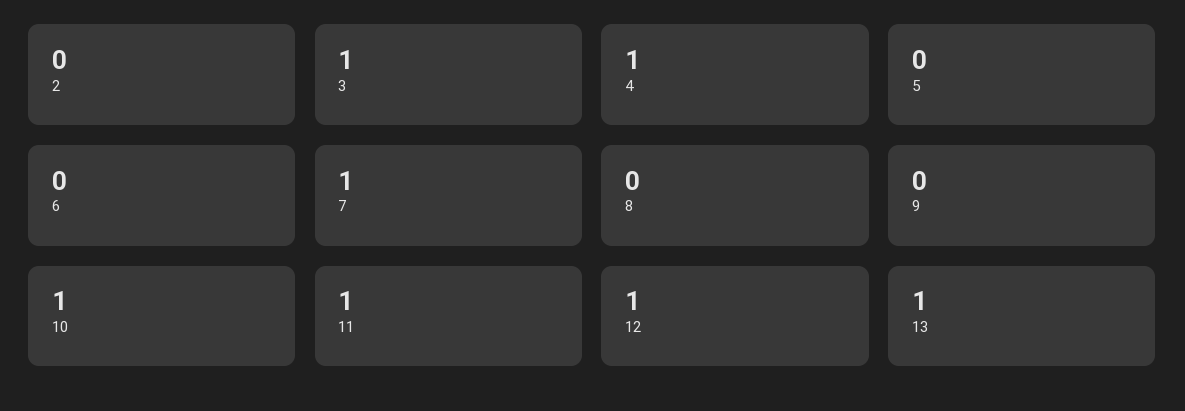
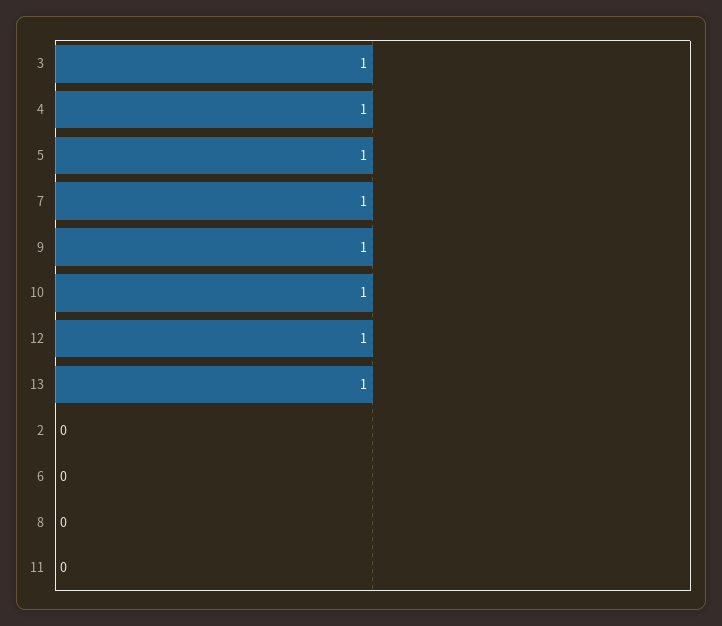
5: 0 -> 1
9: 0 -> 1
11: 1 -> 0

